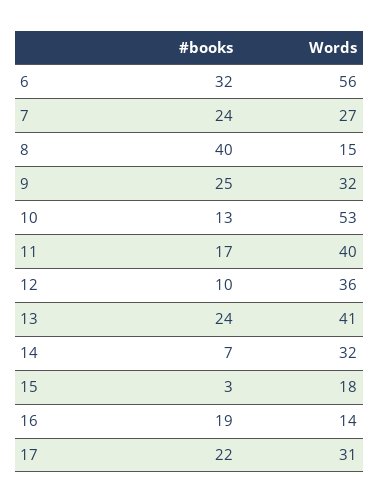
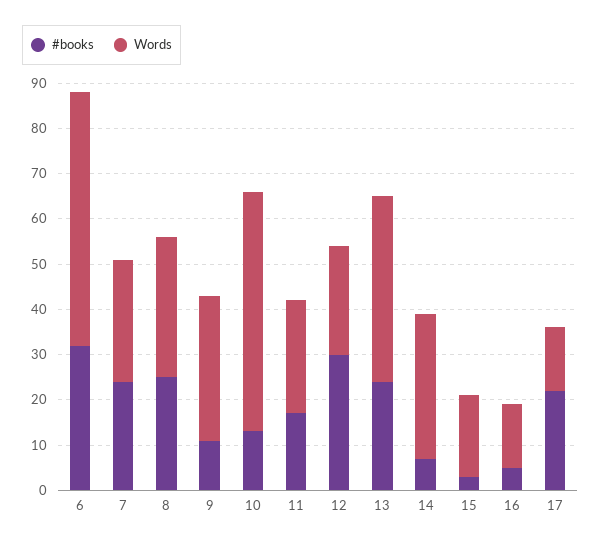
#books, 8: 40 -> 25
Words, 8: 15 -> 30
#books, 9: 25 -> 10
Words, 11: 40 -> 25
#books, 12: 10 -> 30
Words, 12: 36 -> 25
#books, 16: 19 -> 5
Words, 17: 31 -> 15

